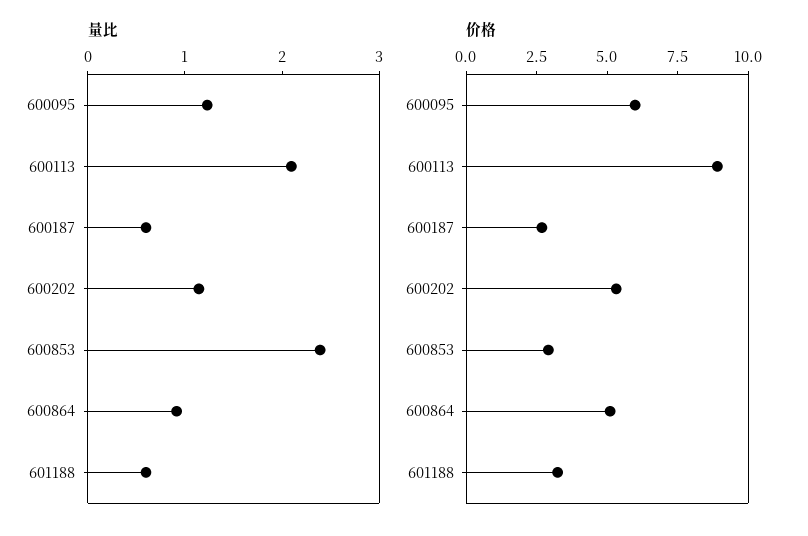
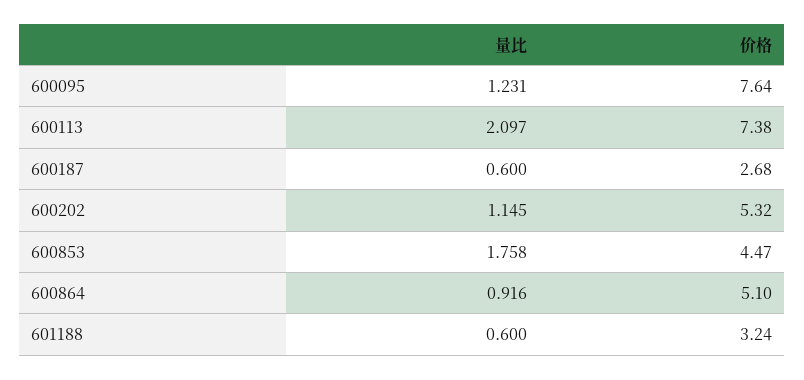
量比, 600853: 2.4 -> 1.758
价格, 600095: 6 -> 7.64
价格, 600113: 9 -> 7.38
价格, 600853: 3 -> 4.47

